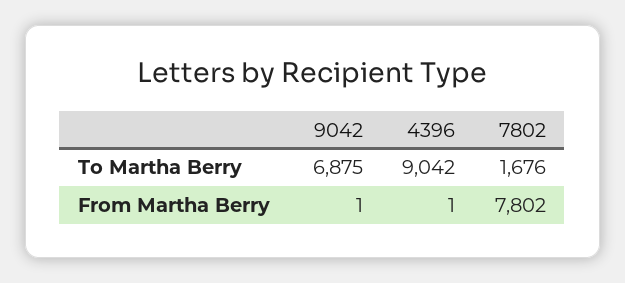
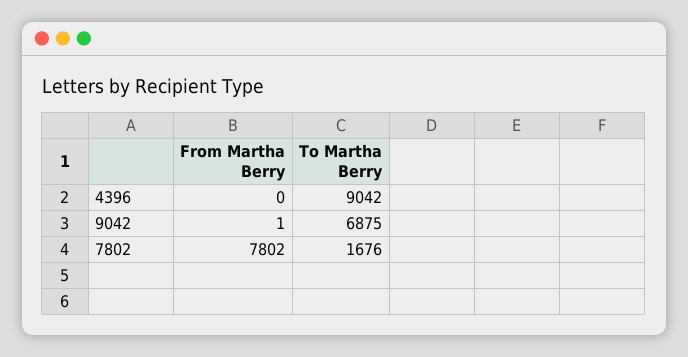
4396, From Martha Berry: 1 -> 0

